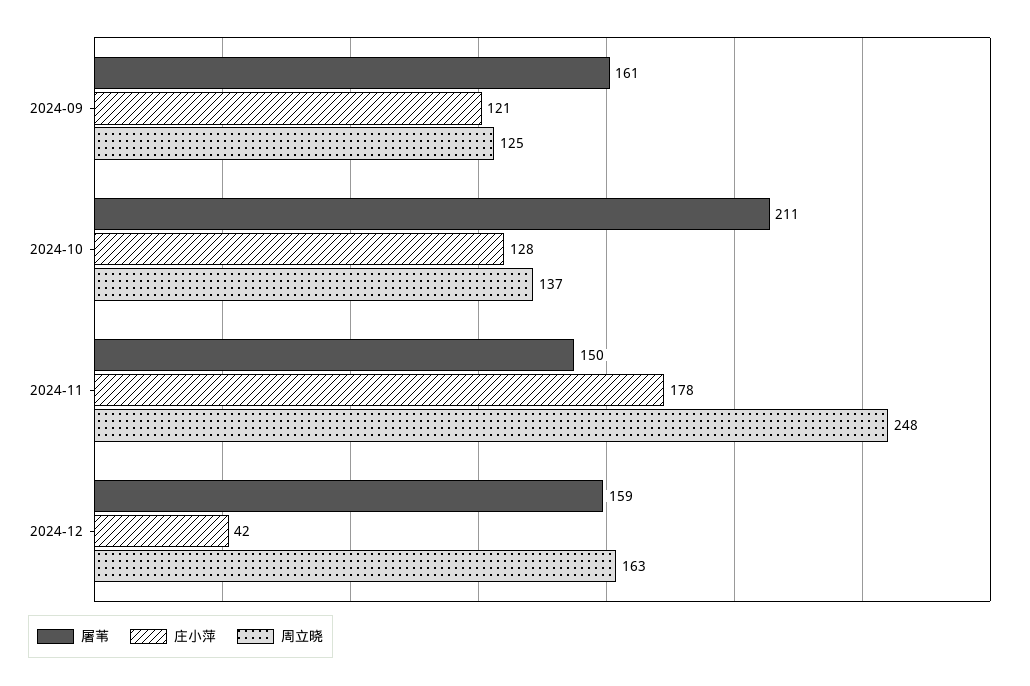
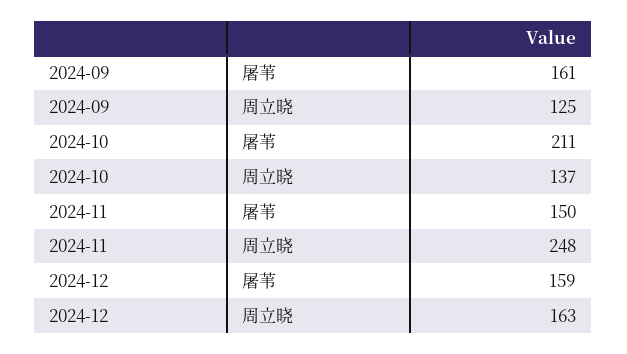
庄小萍, 2024-09: 121 -> none
庄小萍, 2024-10: 128 -> none
庄小萍, 2024-11: 178 -> none
庄小萍, 2024-12: 42 -> none

